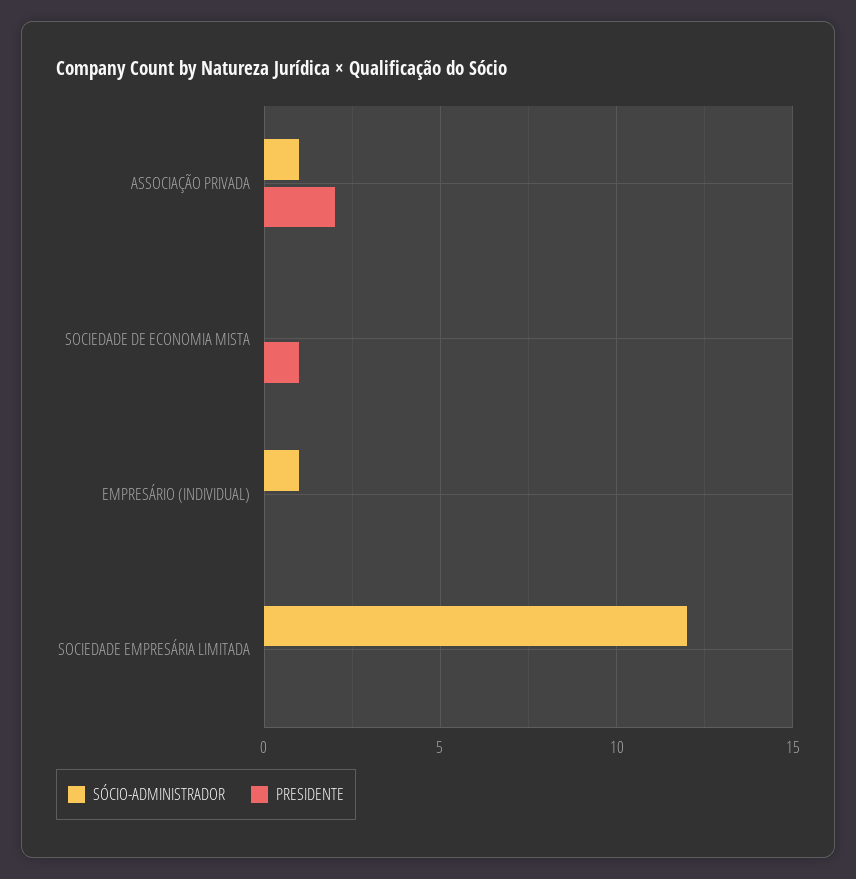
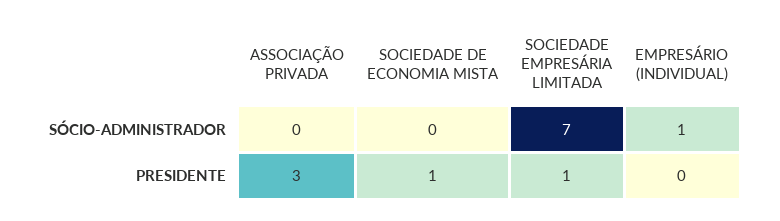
SÓCIO-ADMINISTRADOR, ASSOCIAÇÃO PRIVADA: 1 -> 0
PRESIDENTE, ASSOCIAÇÃO PRIVADA: 2 -> 3
SÓCIO-ADMINISTRADOR, SOCIEDADE EMPRESÁRIA LIMITADA: 12 -> 7
PRESIDENTE, SOCIEDADE EMPRESÁRIA LIMITADA: 0 -> 1

